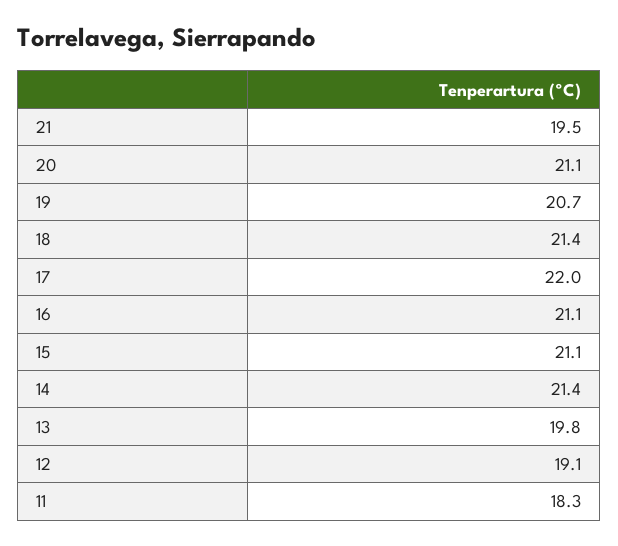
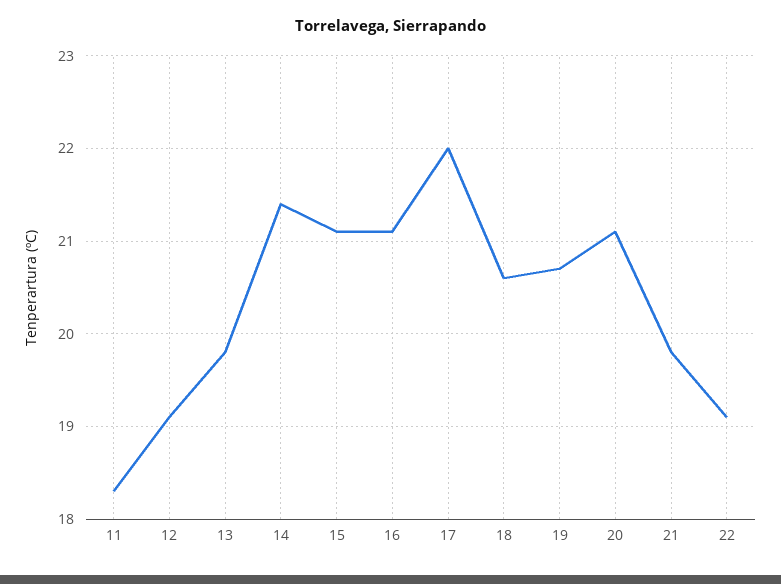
21: 19.5 -> 19.8
18: 21.4 -> 20.6
22: none -> 19.1

